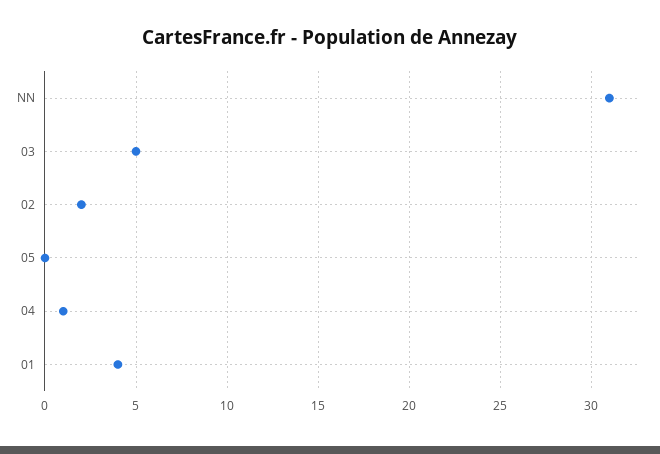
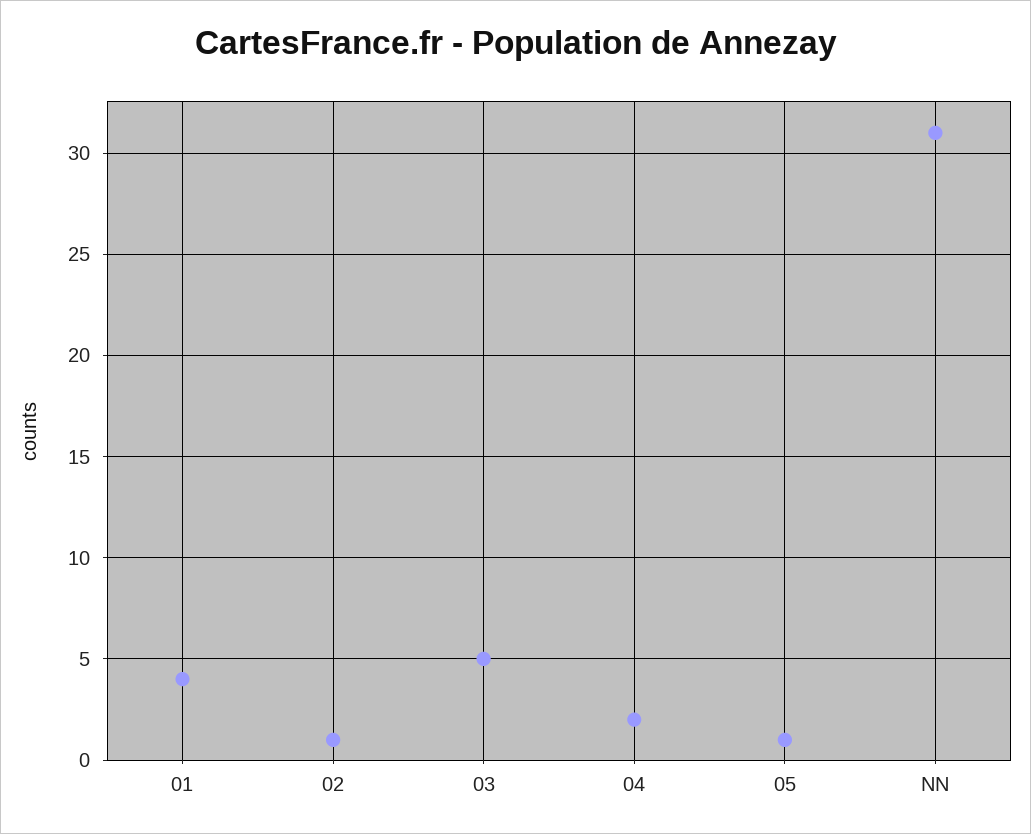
02: 2 -> 1
05: 0 -> 1
04: 1 -> 2

